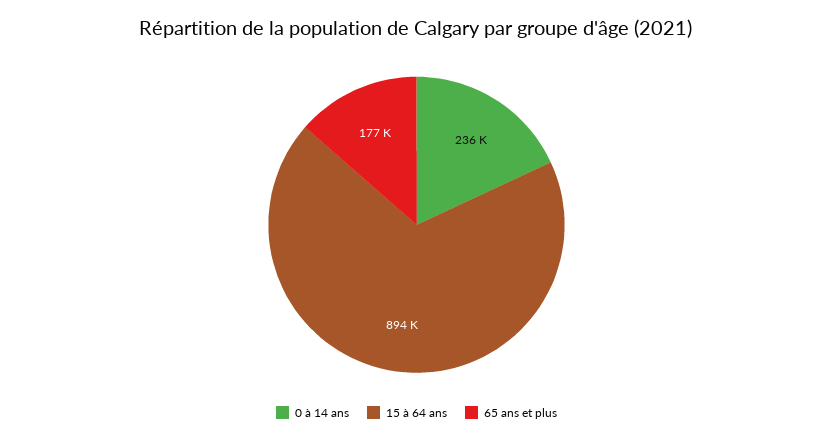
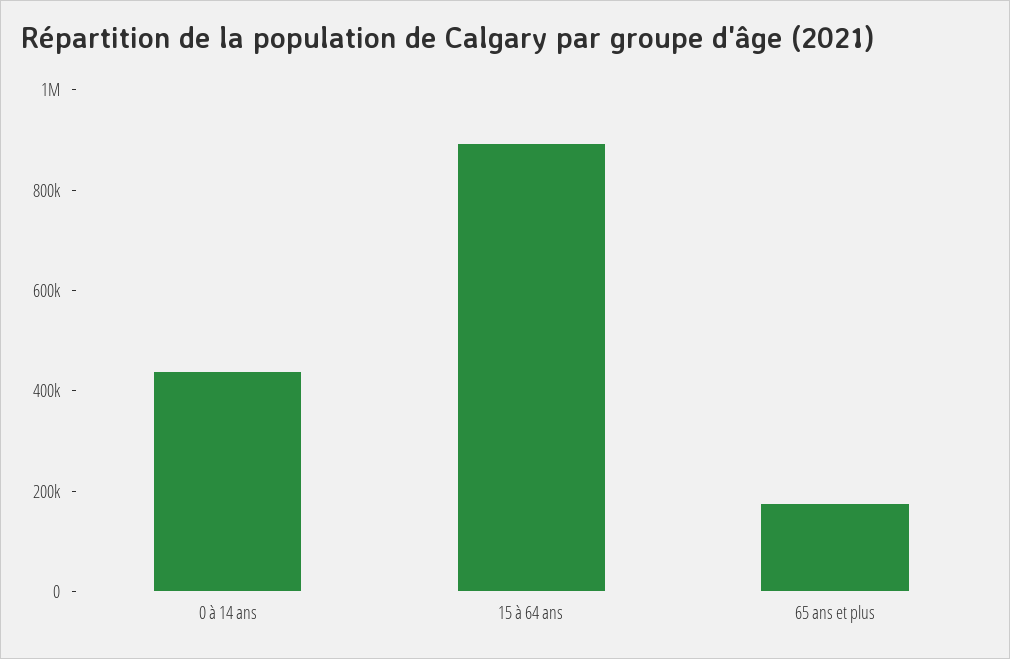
0 à 14 ans: 236000 -> 450000

